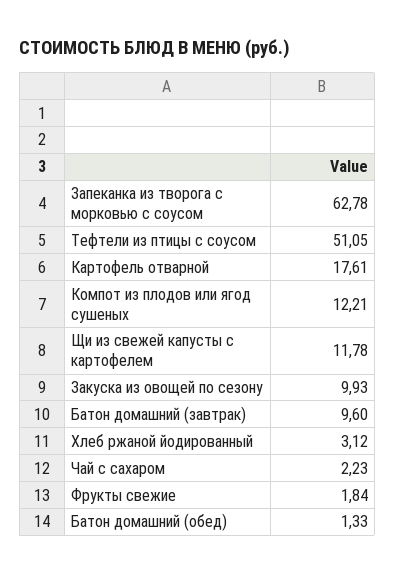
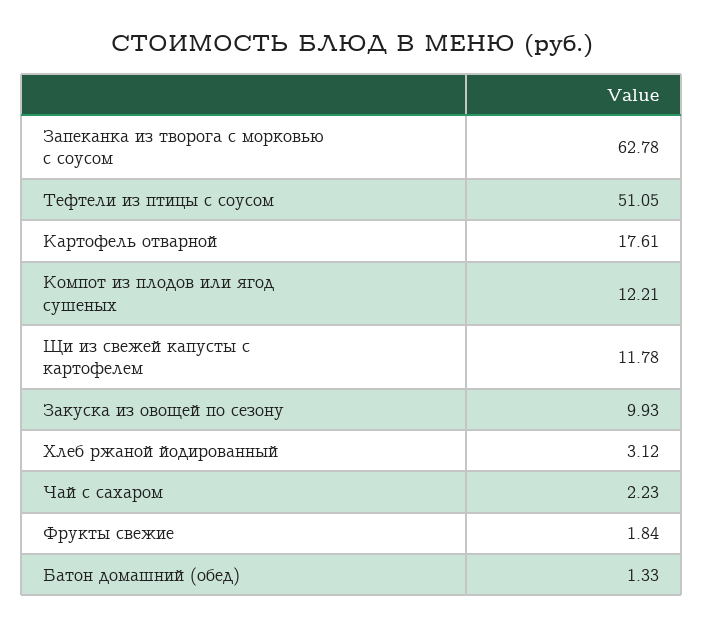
Батон домашний (завтрак): 9.6 -> none

